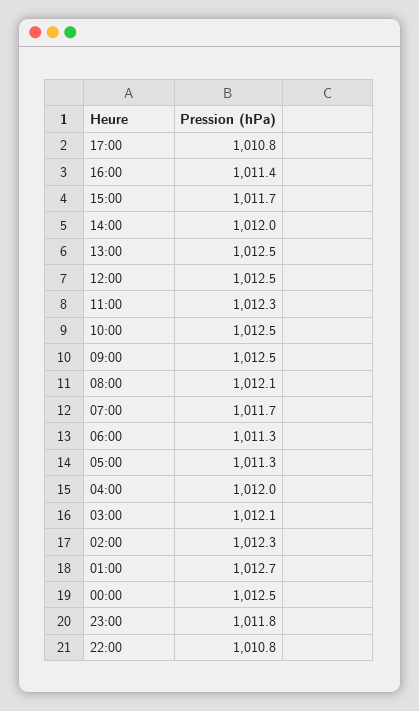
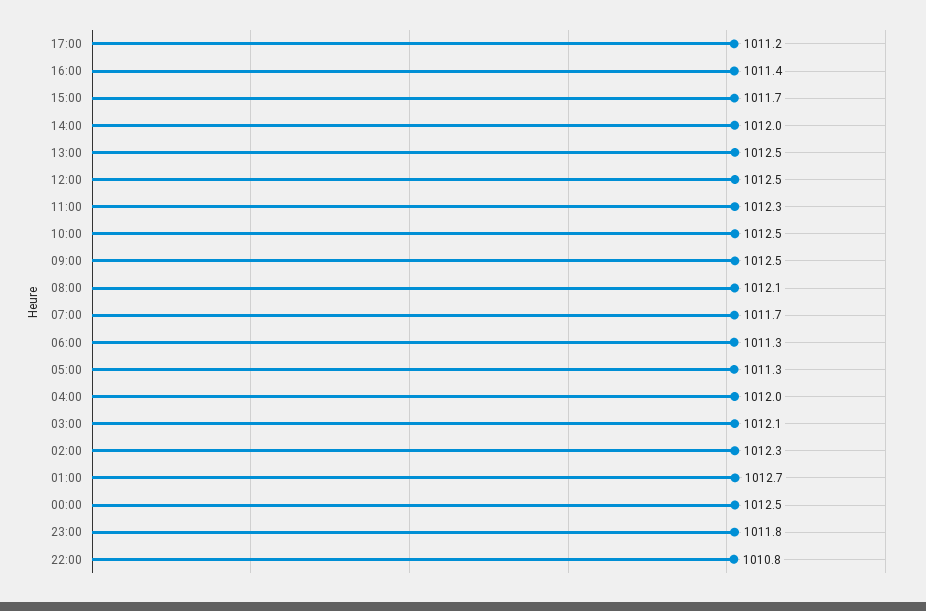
17:00: 1010.8 -> 1011.2

